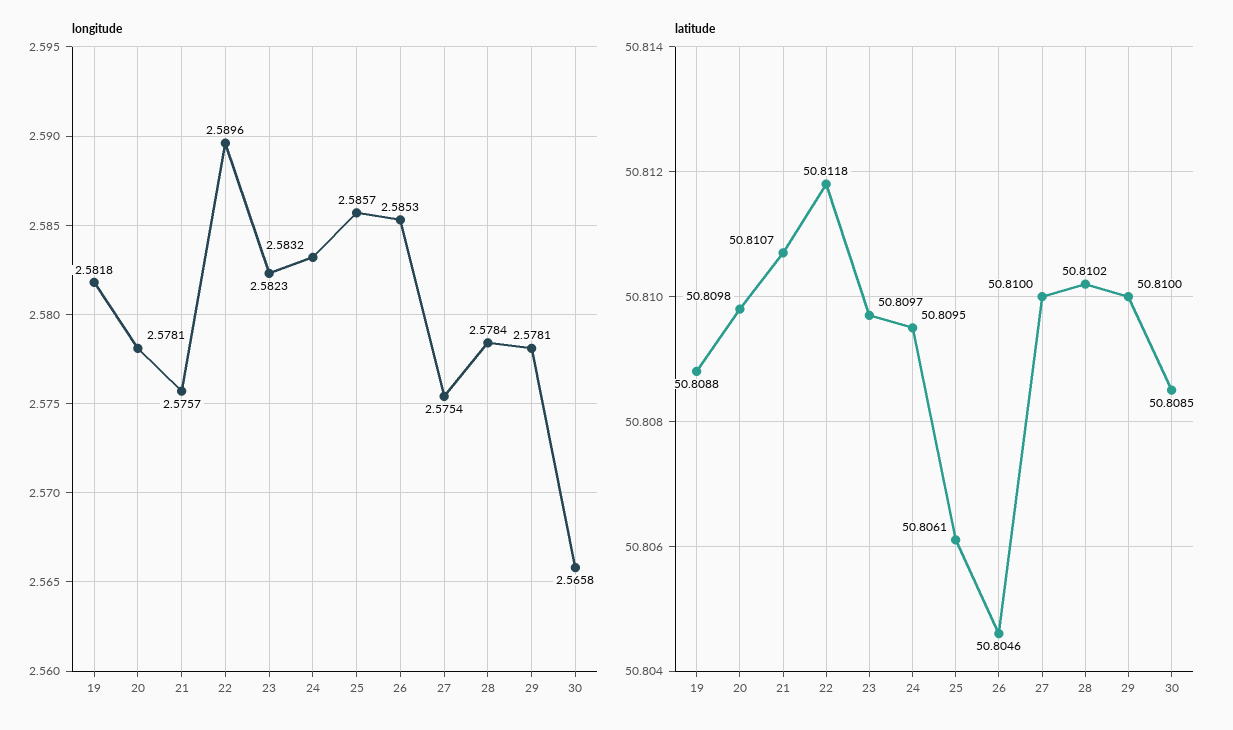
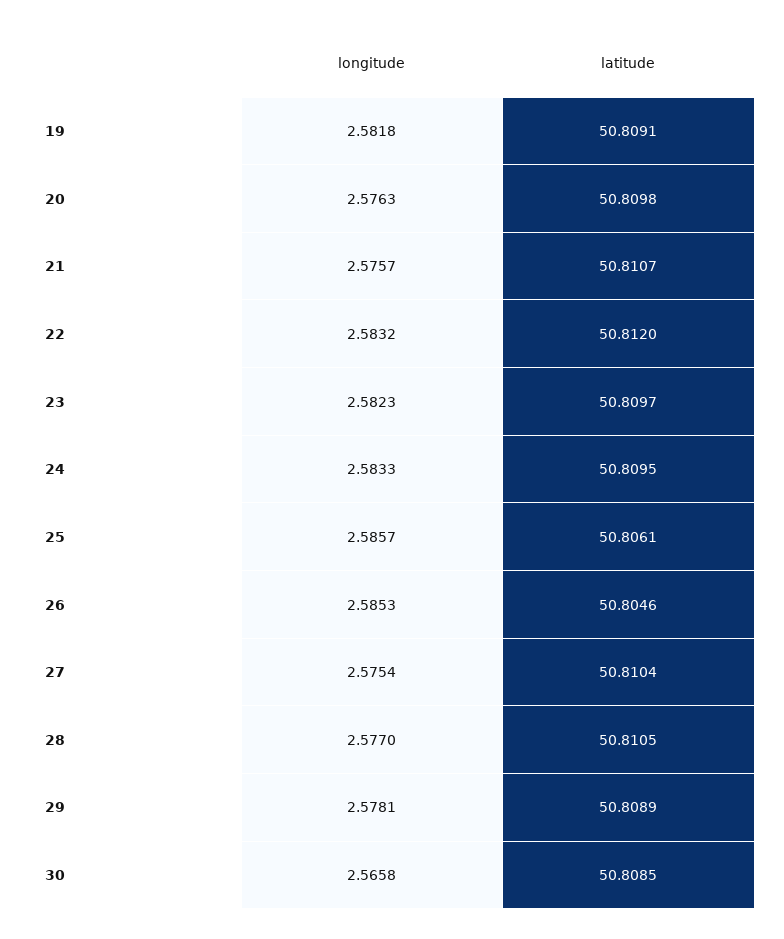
longitude, 20: 2.5781 -> 2.5763
longitude, 22: 2.5896 -> 2.5832
longitude, 24: 2.5832 -> 2.5833
longitude, 28: 2.5784 -> 2.577
latitude, 19: 50.8088 -> 50.8091
latitude, 22: 50.8118 -> 50.812
latitude, 27: 50.81 -> 50.8104
latitude, 28: 50.8102 -> 50.8105
latitude, 29: 50.81 -> 50.8089

